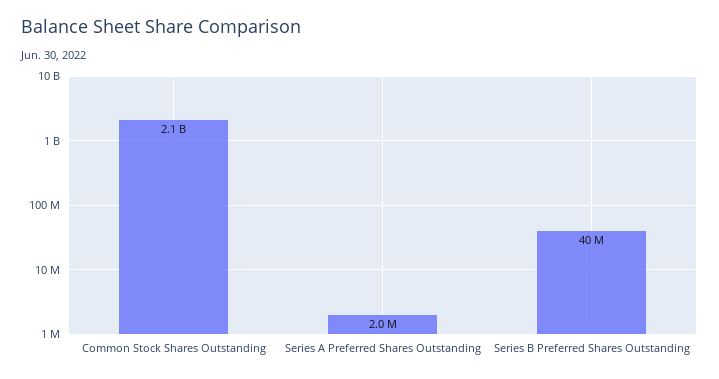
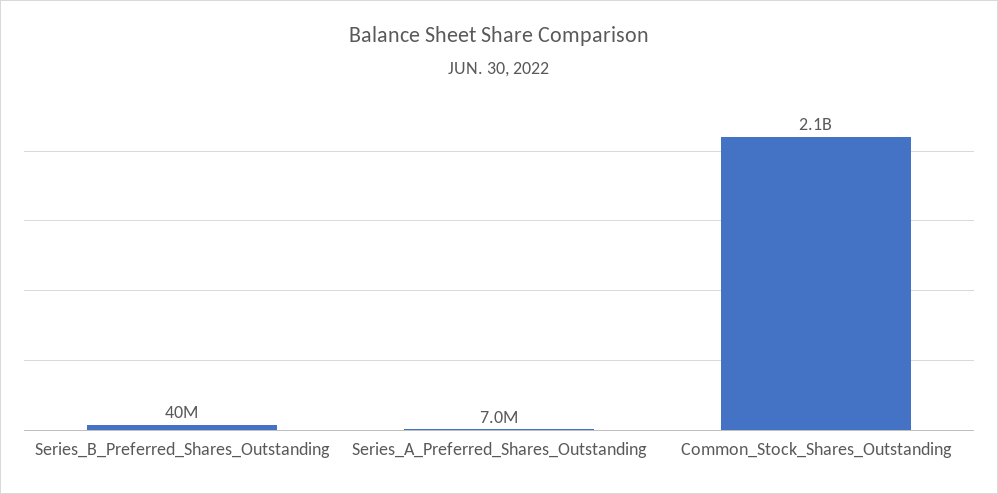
Series A Preferred Shares Outstanding: 2000000 -> 7000000

